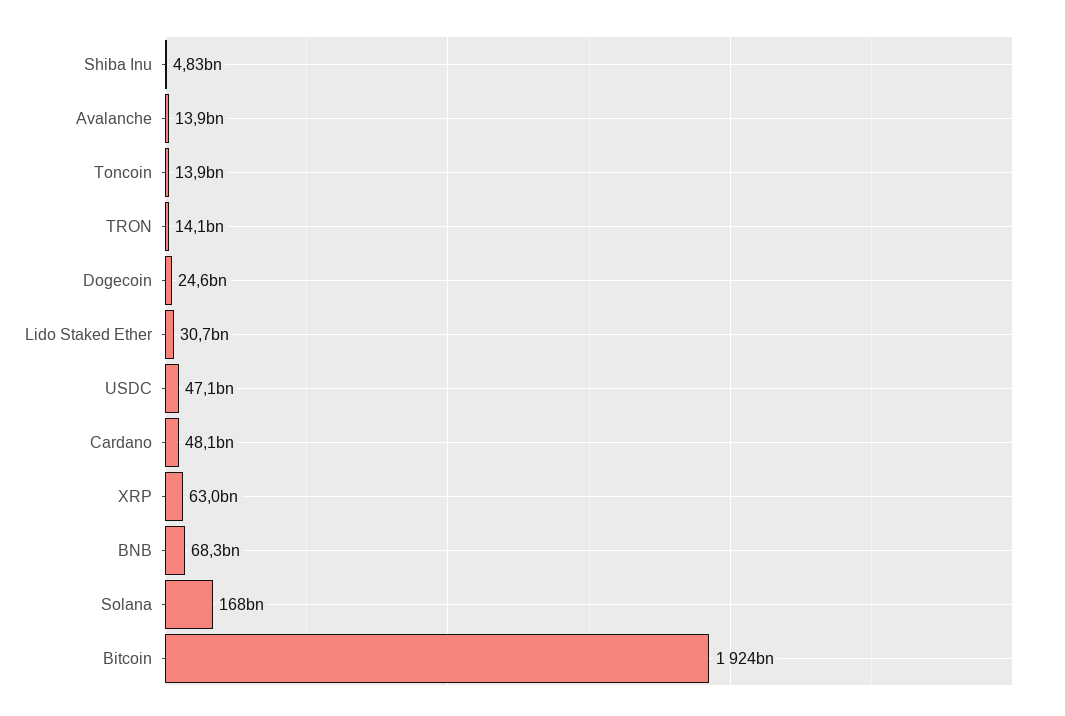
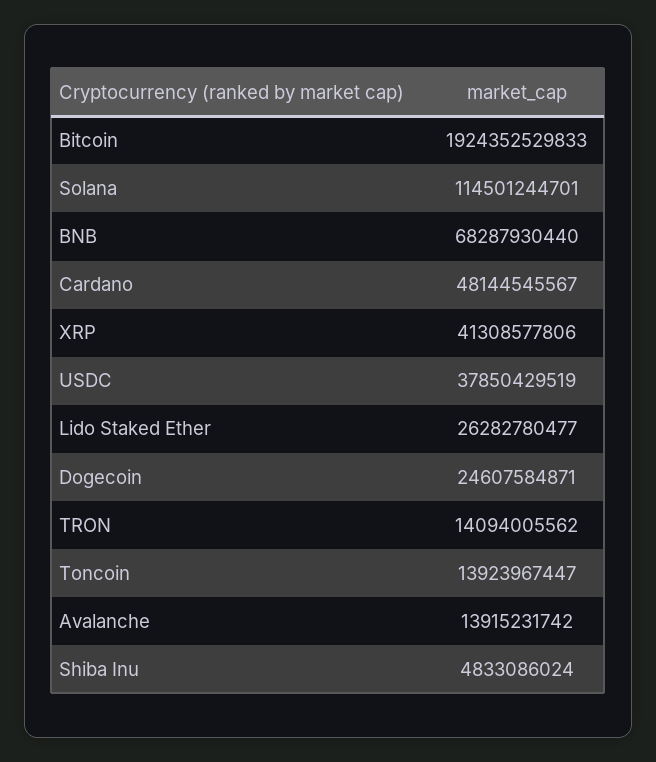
Lido Staked Ether: 30700000000 -> 26282780477
USDC: 47100000000 -> 37850429519
XRP: 63000000000 -> 41308577806
Solana: 168000000000 -> 114501244701

